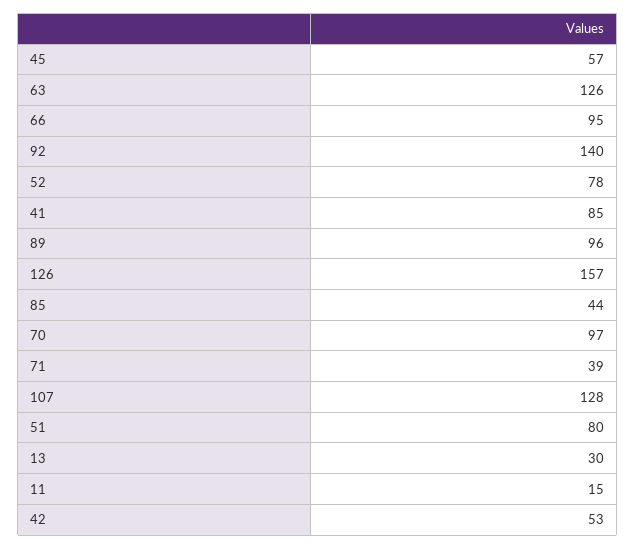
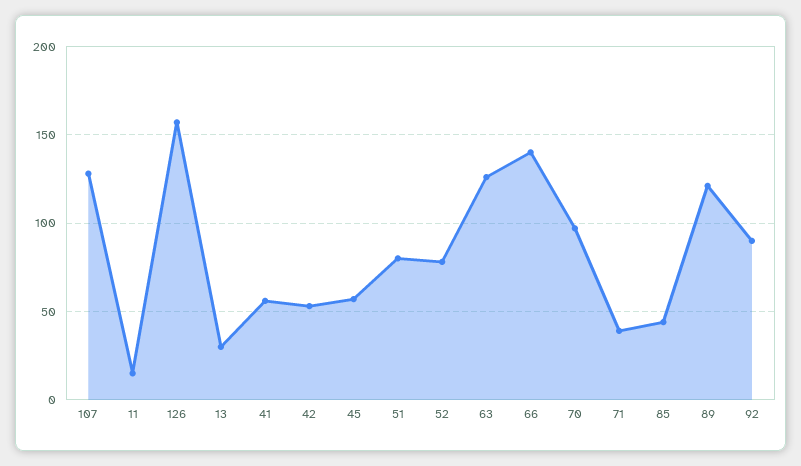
66: 95 -> 140
92: 140 -> 90
41: 85 -> 55
89: 96 -> 120

